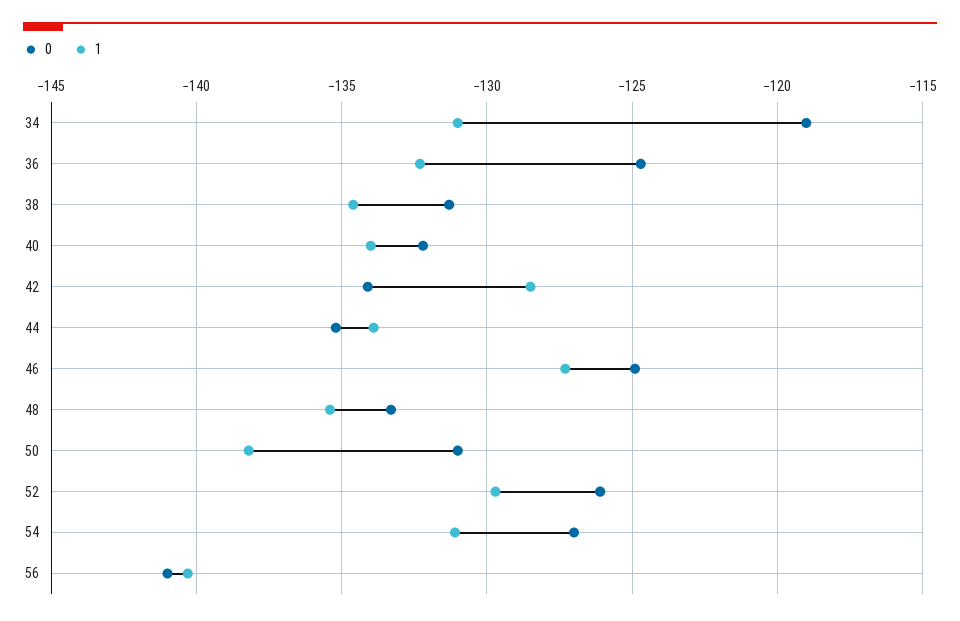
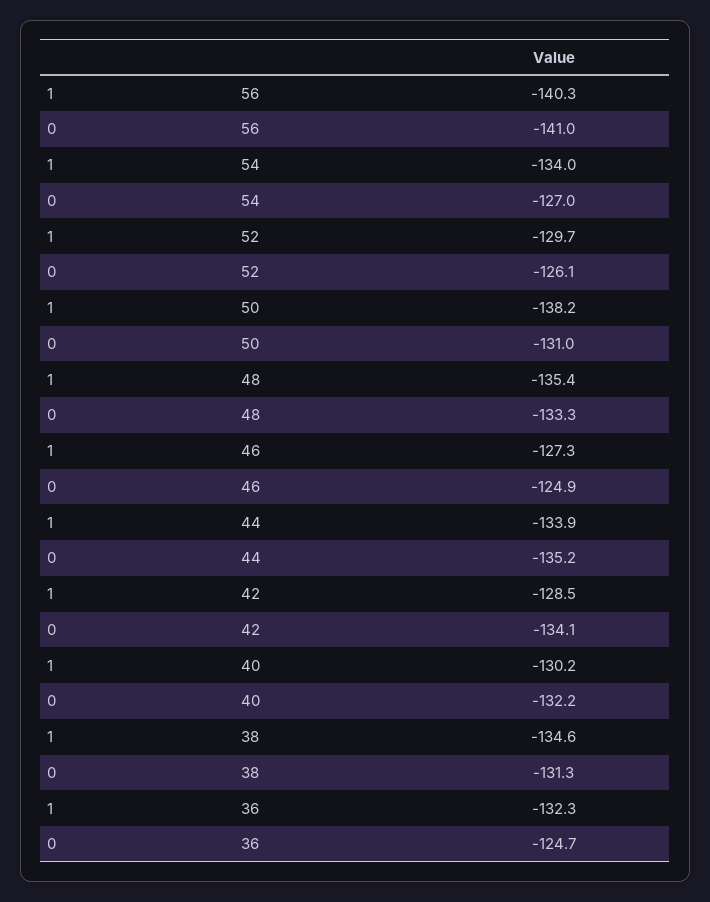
0, 34: -119 -> none
1, 34: -131 -> none
1, 40: -134 -> -130.2
1, 54: -131 -> -134

